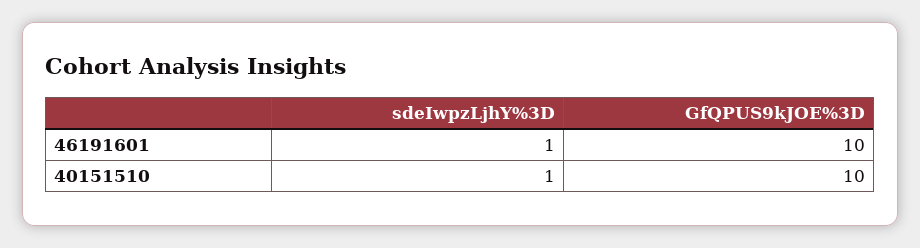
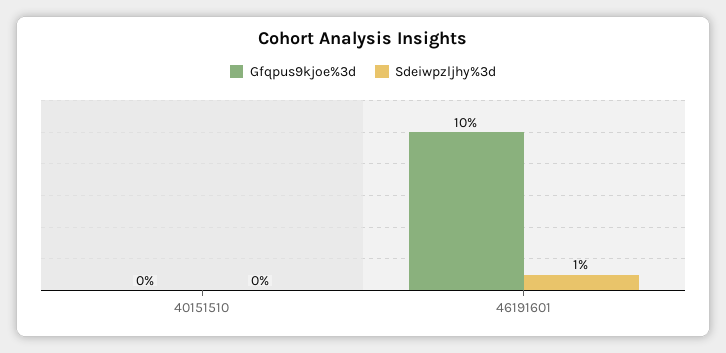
sdeIwpzLjhY%3D, 40151510: 1 -> 0
GfQPUS9kJOE%3D, 40151510: 10 -> 0

